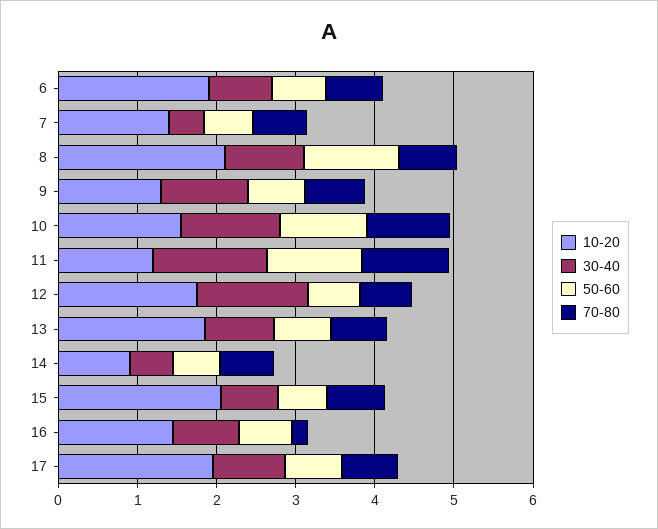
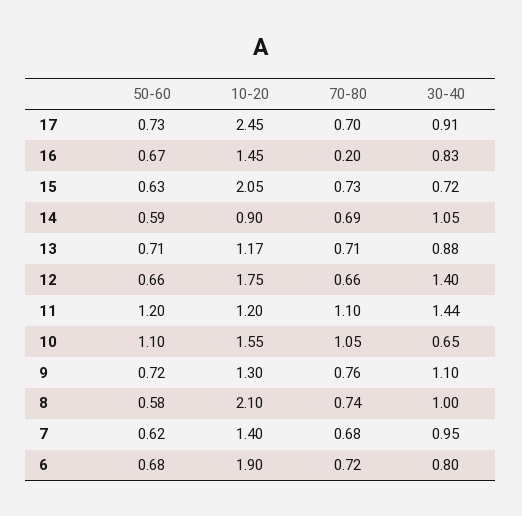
30-40, 7: 0.4 -> 0.95
50-60, 8: 1.2 -> 0.58
30-40, 10: 1.2 -> 0.65
10-20, 13: 1.8 -> 1.17
30-40, 14: 0.6 -> 1.05
10-20, 17: 2 -> 2.45

